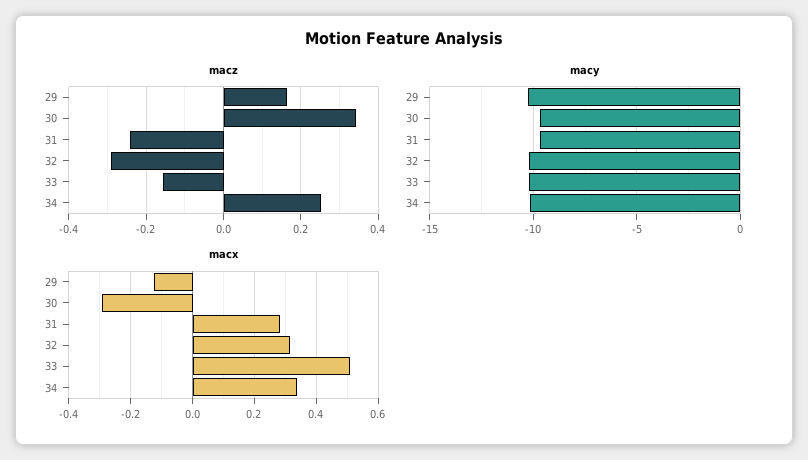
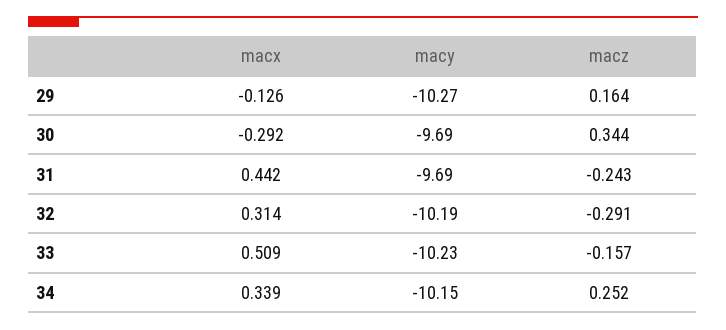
macx, 31: 0.28 -> 0.442

